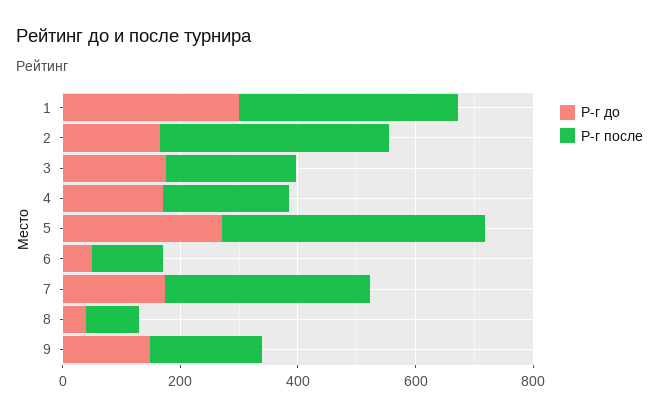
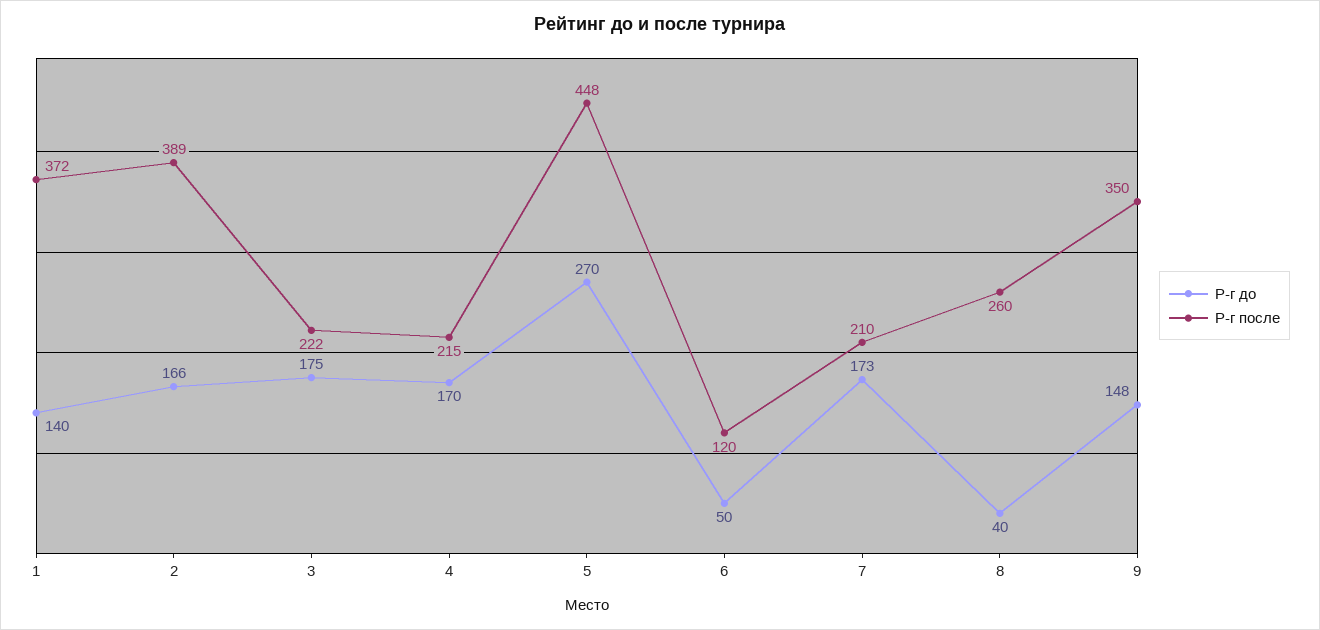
Р-г до, 1: 300 -> 140
Р-г после, 7: 350 -> 210
Р-г после, 8: 100 -> 260
Р-г после, 9: 200 -> 350

